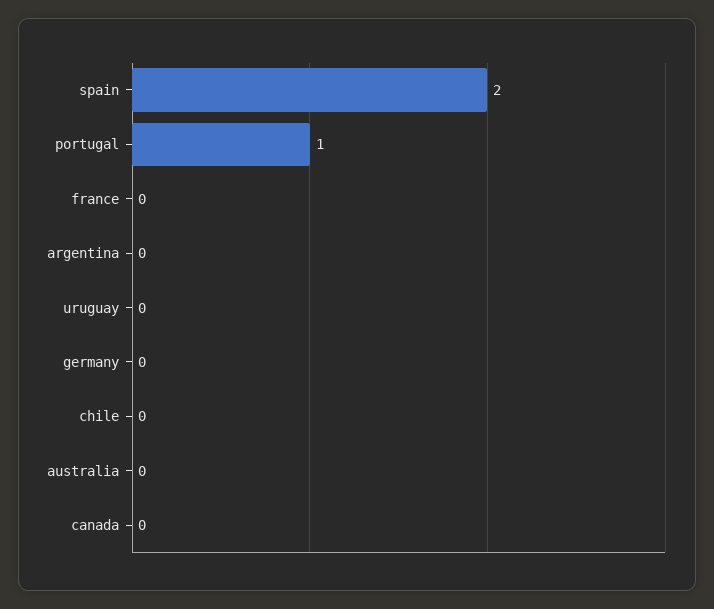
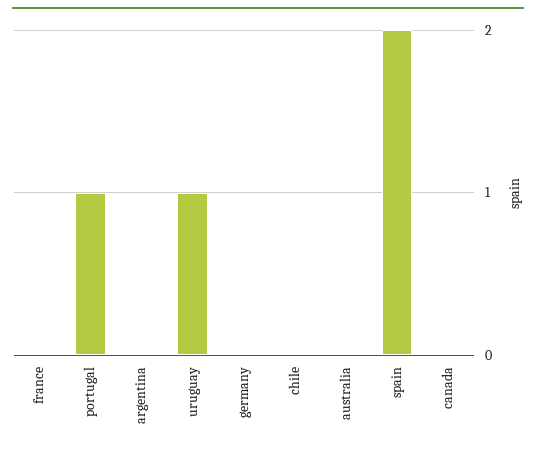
uruguay: 0 -> 1

